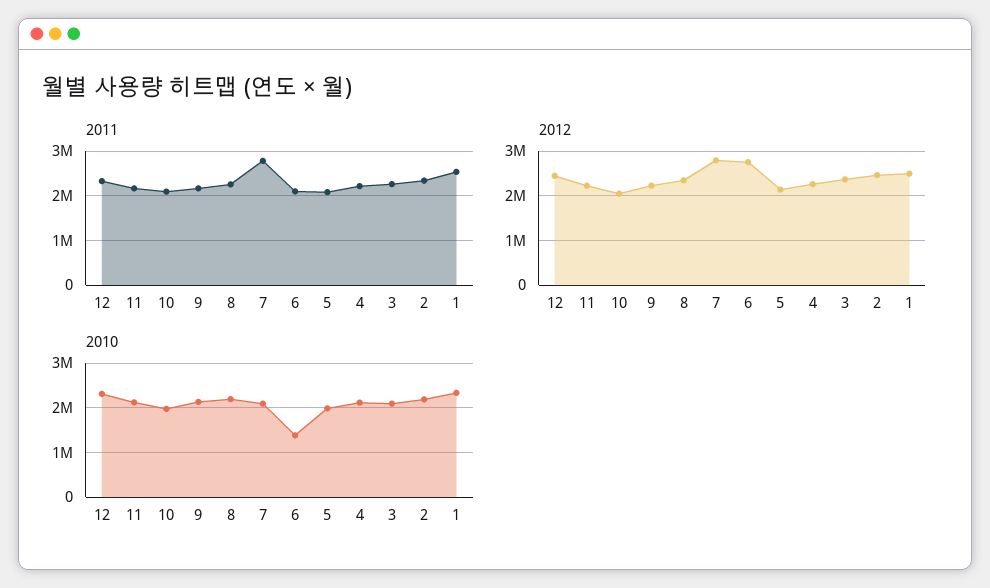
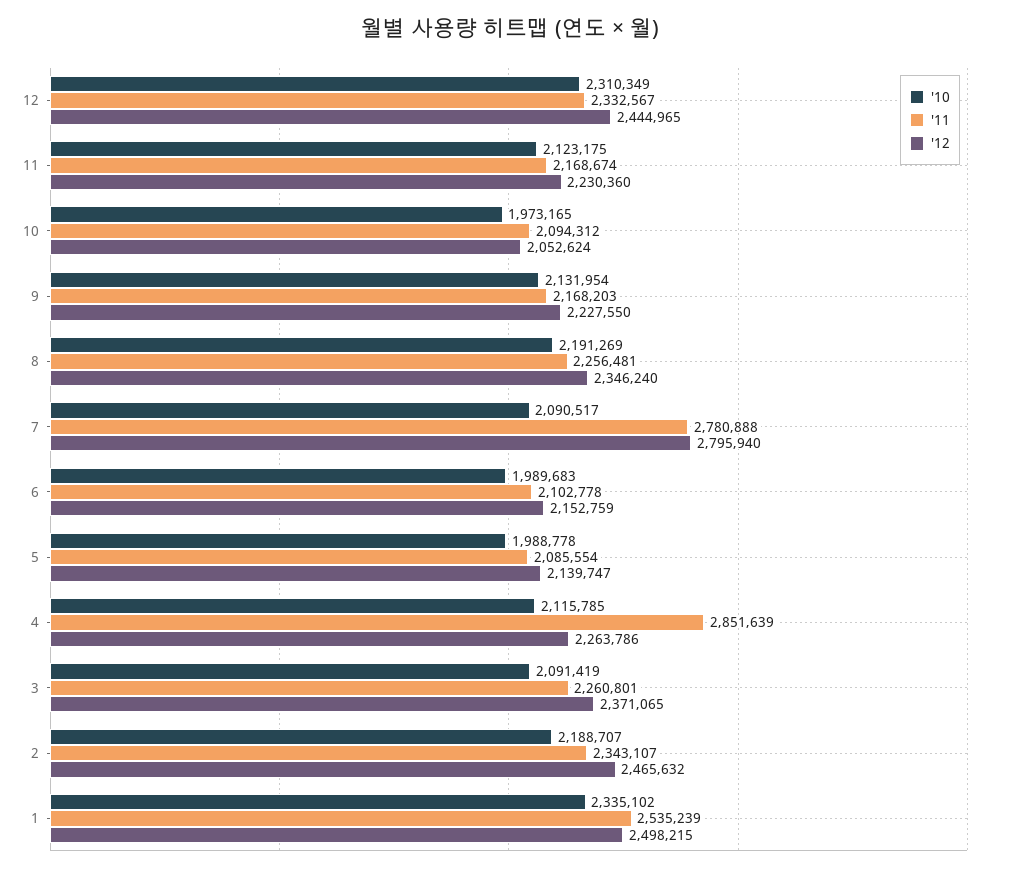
2011, 4: 2200000 -> 2851639
2012, 6: 2800000 -> 2152759
2010, 6: 1400000 -> 1989683

